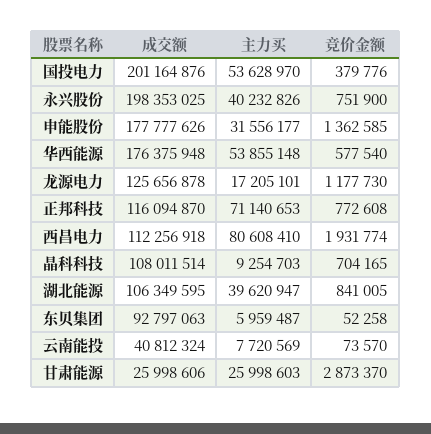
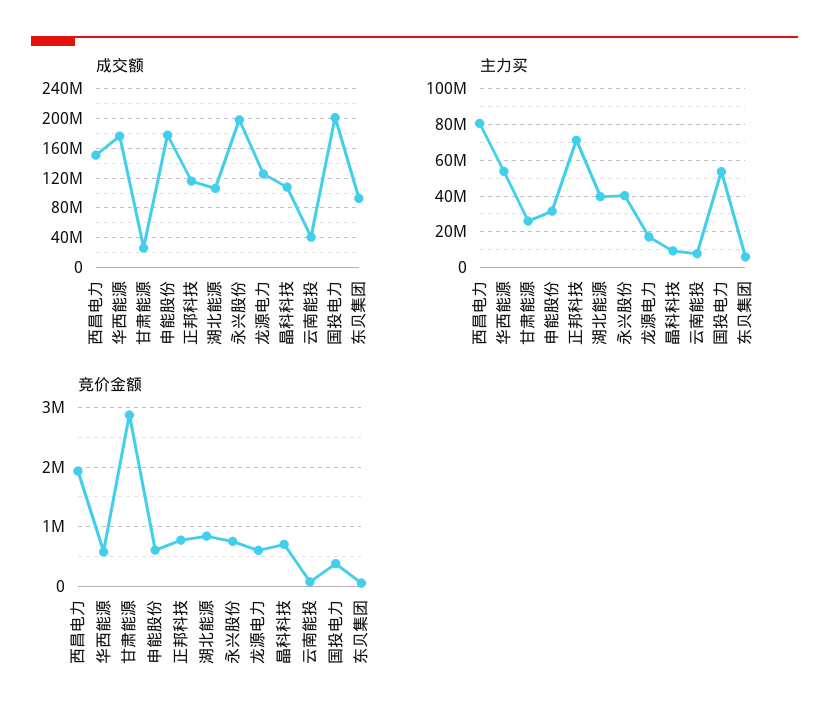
竞价金额, 申能股份: 1362585 -> 600000
竞价金额, 龙源电力: 1177730 -> 600000
成交额, 西昌电力: 112256918 -> 150000000

